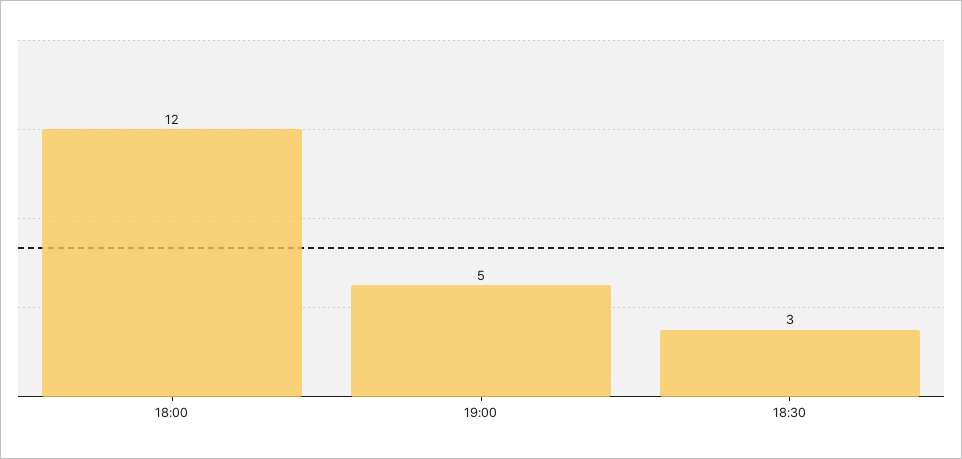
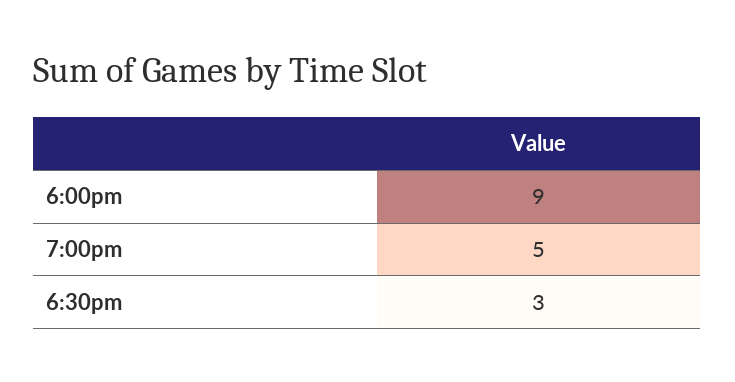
18:00: 12 -> 9

